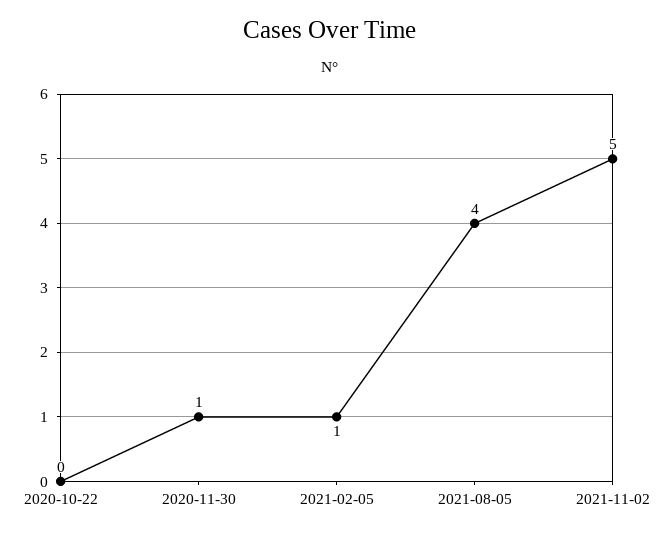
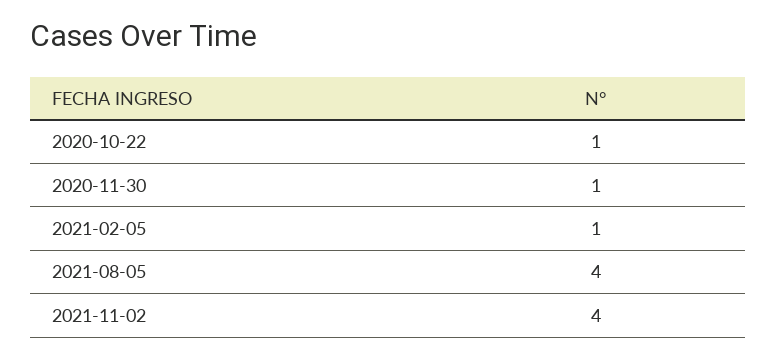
2020-10-22: 0 -> 1
2021-11-02: 5 -> 4

